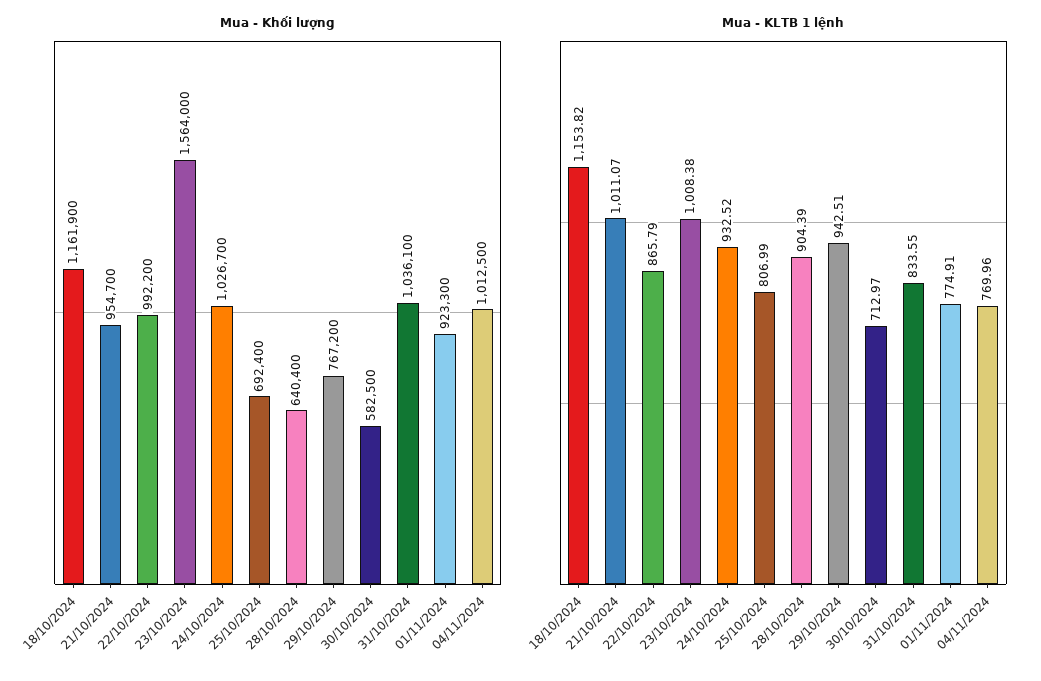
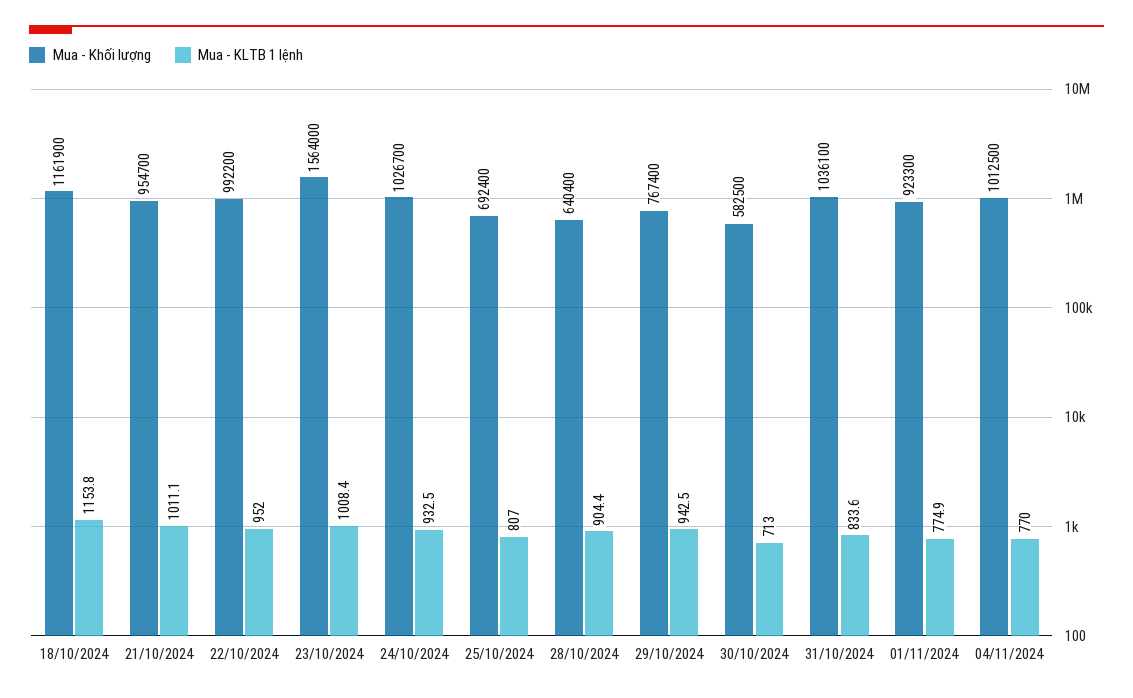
Mua - Khối lượng, 29/10/2024: 767200 -> 767400
Mua - KLTB 1 lệnh, 22/10/2024: 865.79 -> 952

